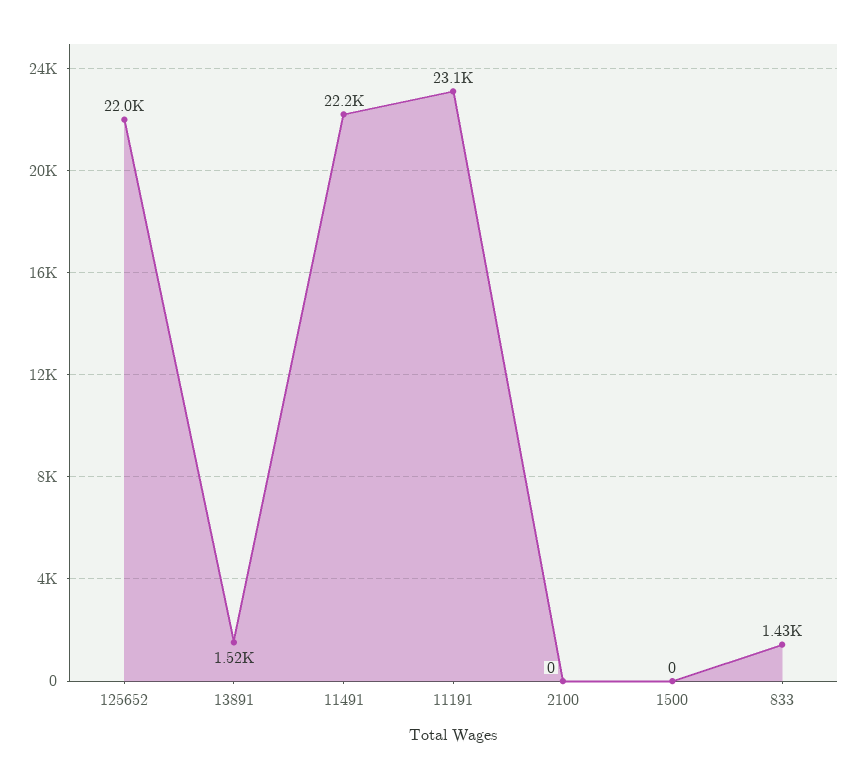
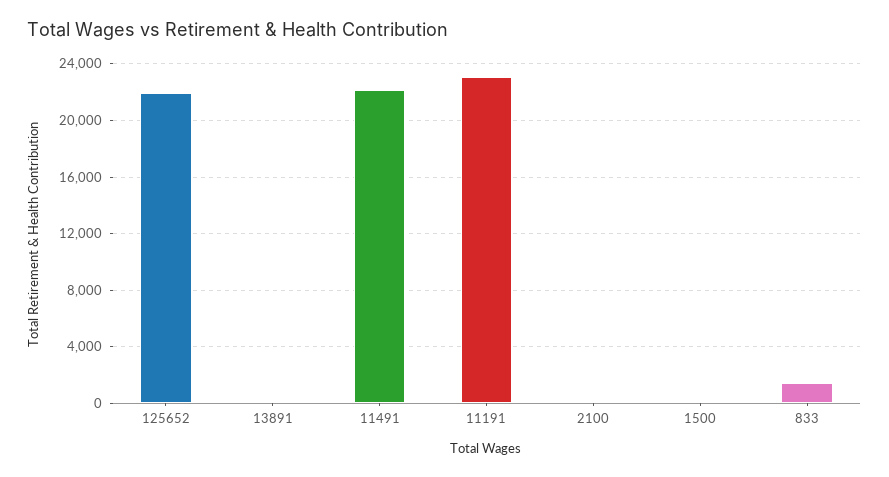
13891: 1520 -> 0

